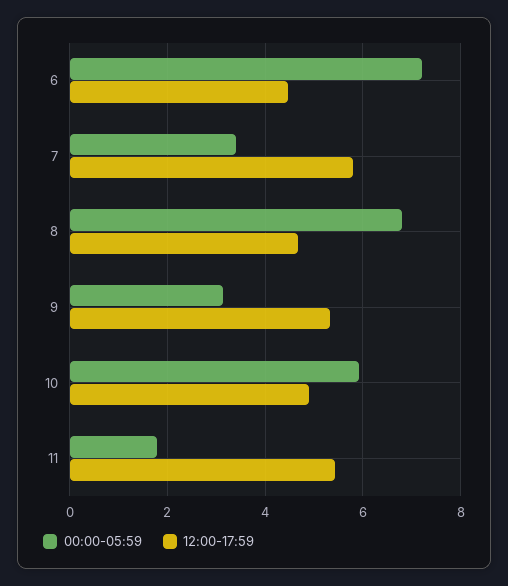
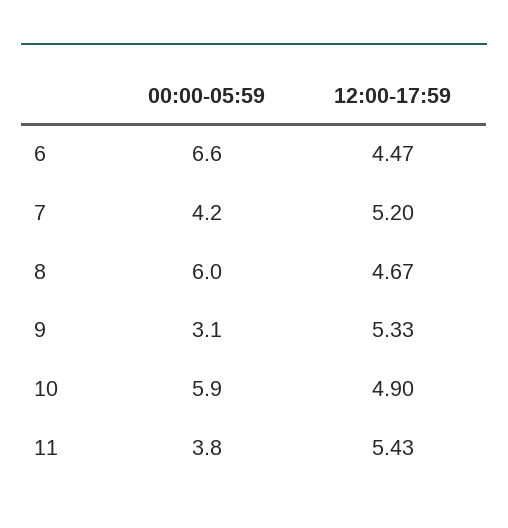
00:00-05:59, 6: 7.2 -> 6.6
00:00-05:59, 7: 3.4 -> 4.2
12:00-17:59, 7: 5.8 -> 5.2
00:00-05:59, 8: 6.8 -> 6
00:00-05:59, 11: 1.8 -> 3.8

